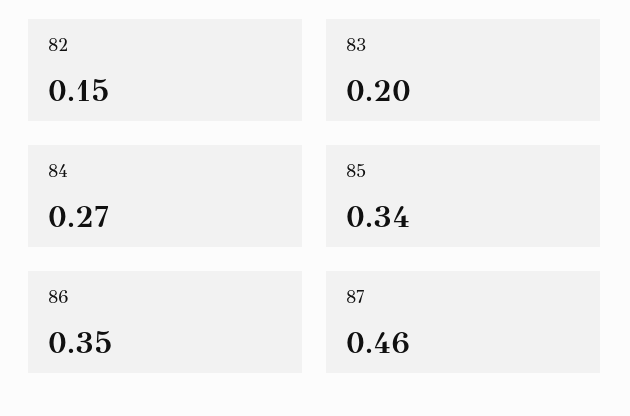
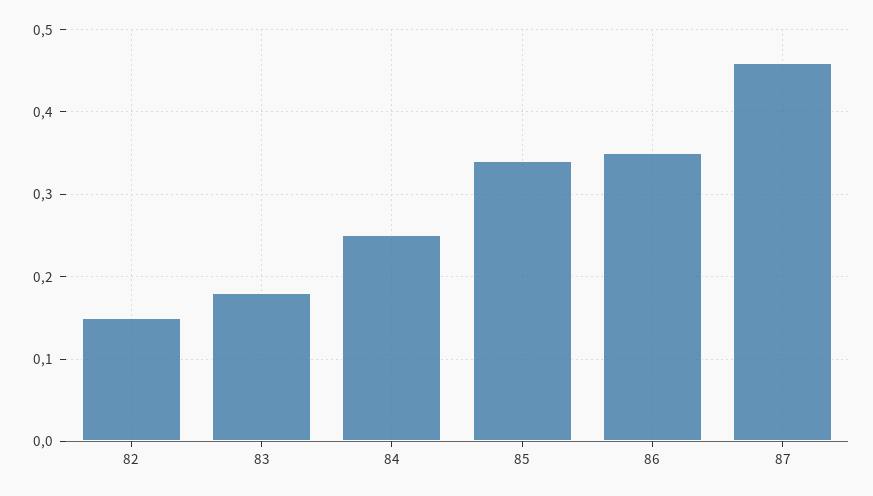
83: 0.2 -> 0.18
84: 0.27 -> 0.25

